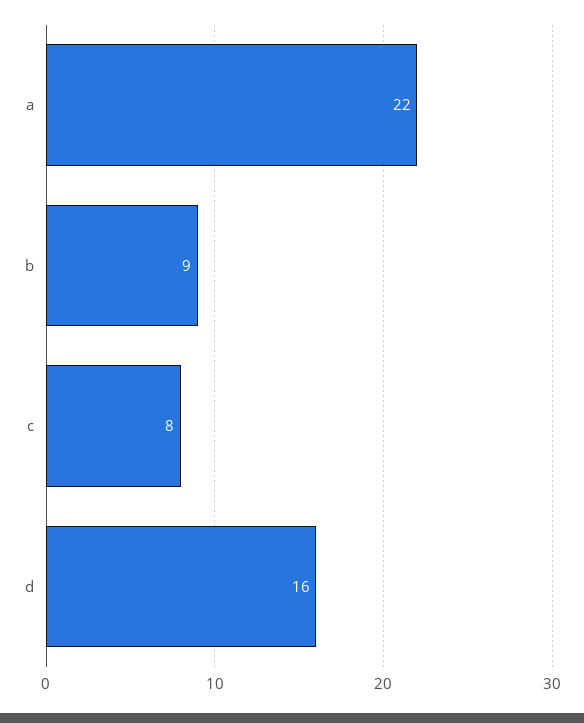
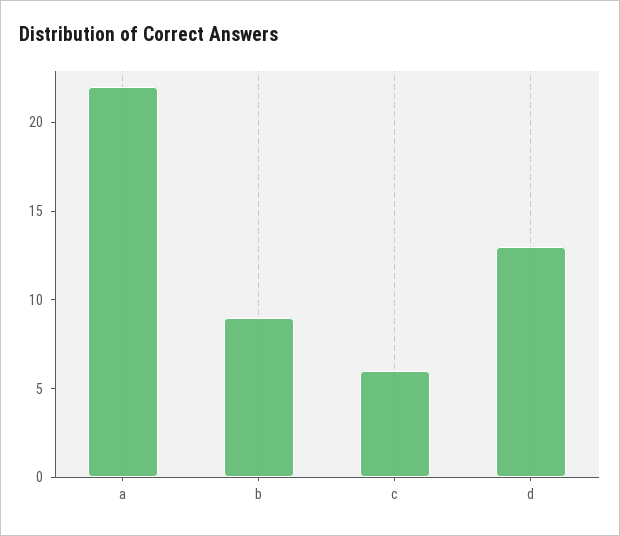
c: 8 -> 6
d: 16 -> 13

